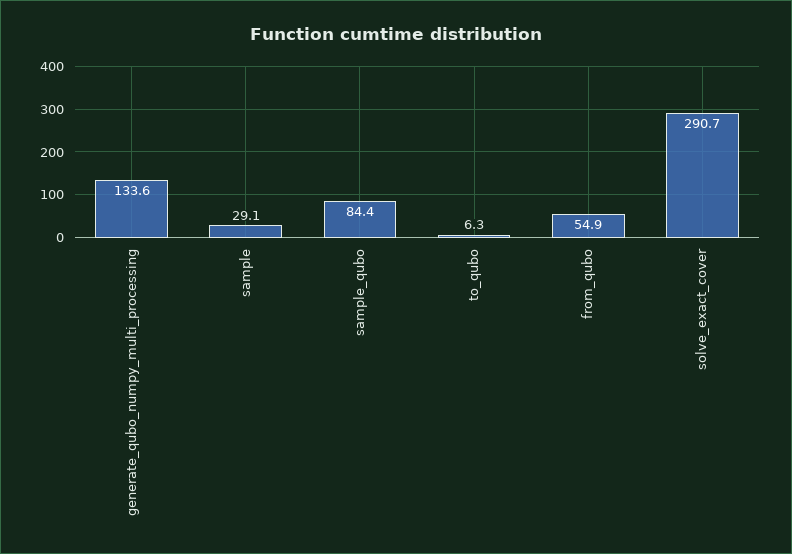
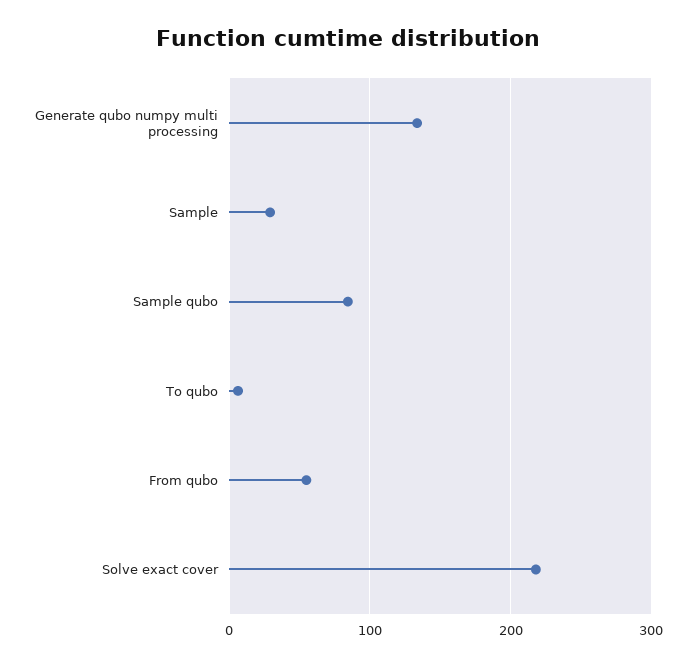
solve_exact_cover: 290.7 -> 220

